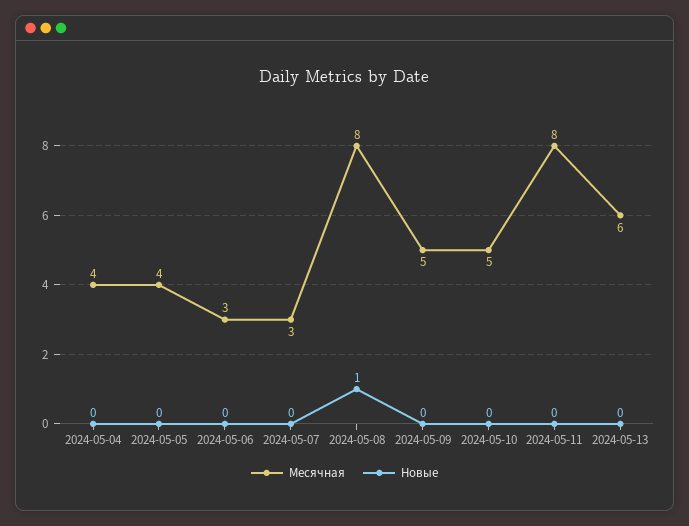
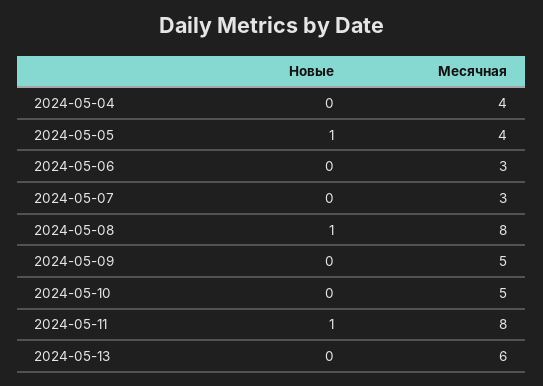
Новые, 2024-05-05: 0 -> 1
Новые, 2024-05-11: 0 -> 1

